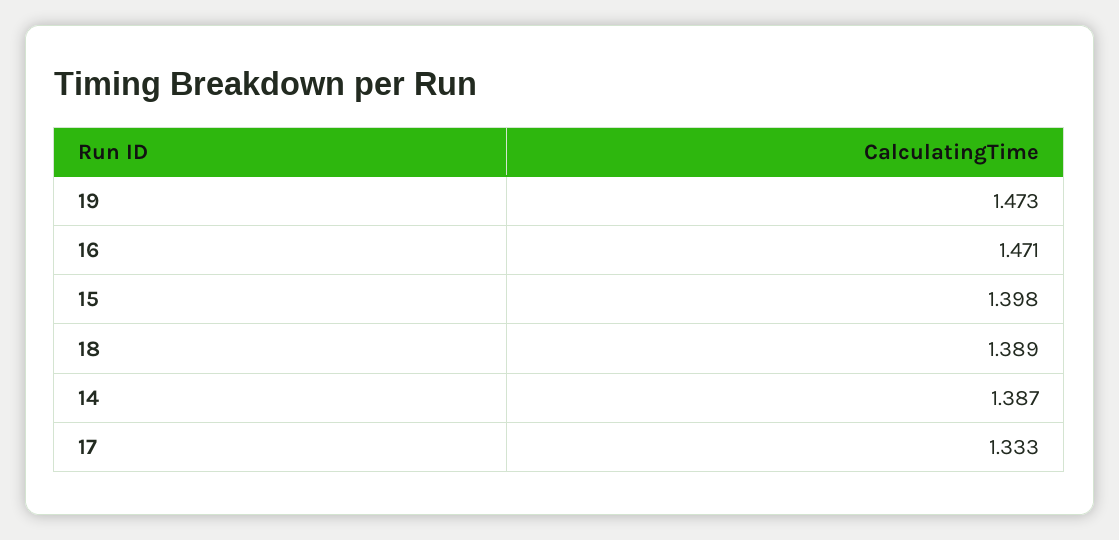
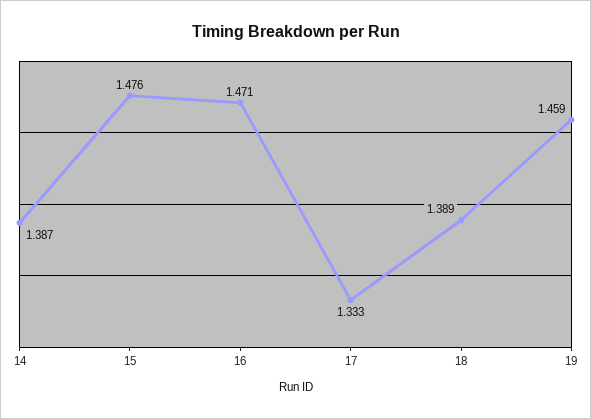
19: 1.473 -> 1.459
15: 1.398 -> 1.476

